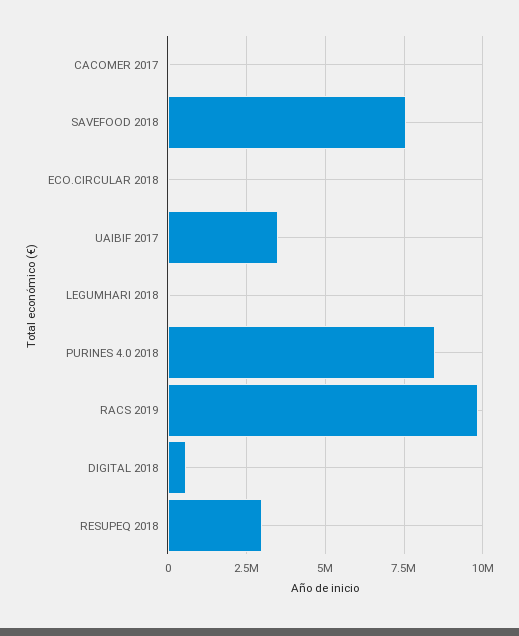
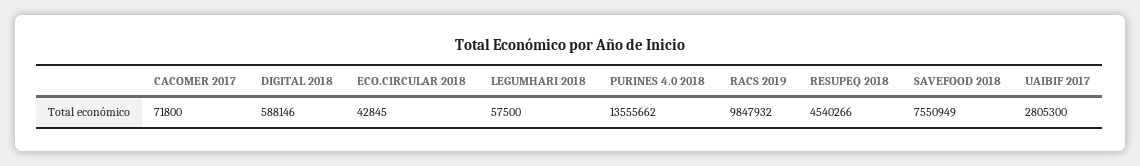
UAIBIF 2017: 3500000 -> 2805300
PURINES 4.0 2018: 8500000 -> 13555662
RESUPEQ 2018: 3000000 -> 4540266

